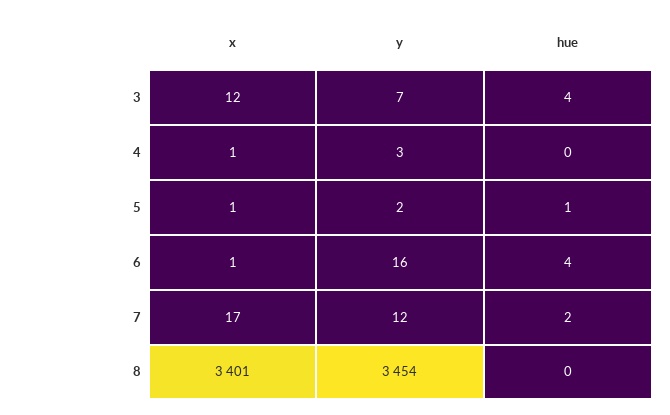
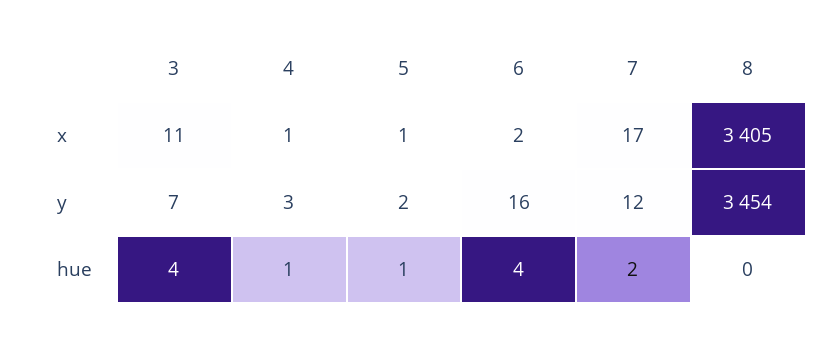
x, 3: 12 -> 11
hue, 4: 0 -> 1
x, 6: 1 -> 2
x, 8: 3401 -> 3405

